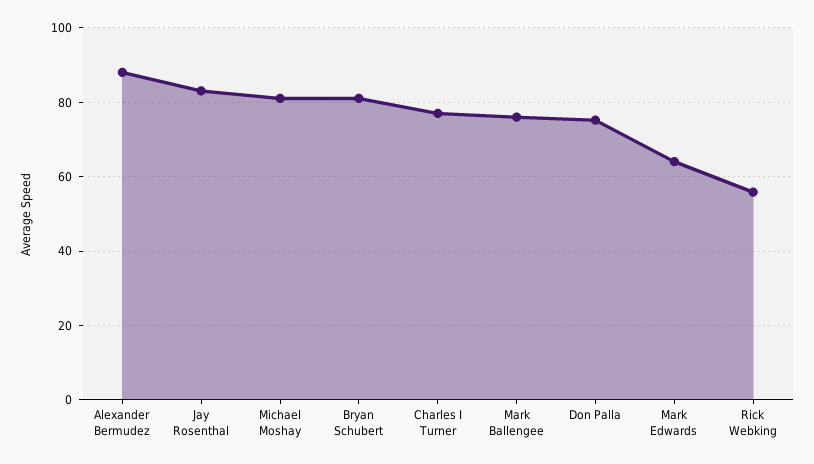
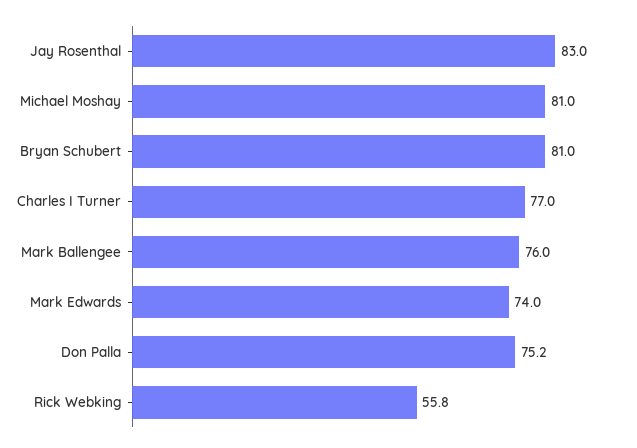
Alexander Bermudez: 88 -> none
Mark Edwards: 64 -> 74

